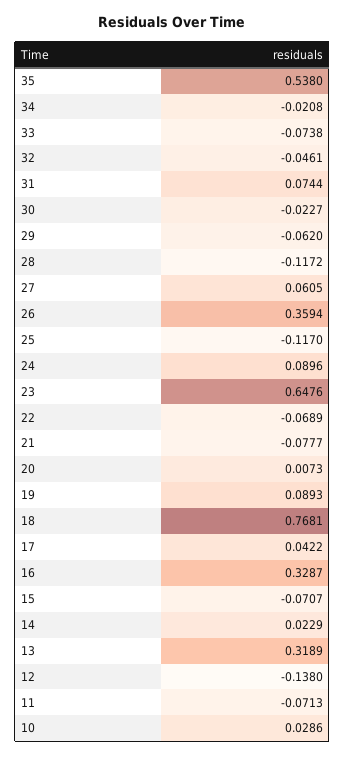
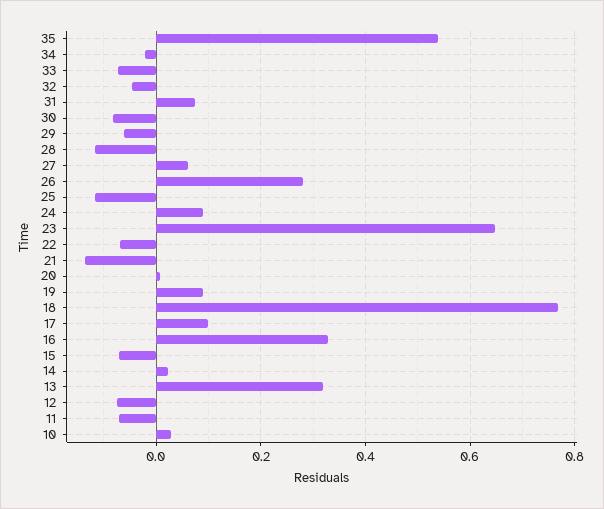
30: -0.0227 -> -0.08
26: 0.3594 -> 0.28
21: -0.0777 -> -0.14
17: 0.0422 -> 0.1
12: -0.138 -> -0.08

